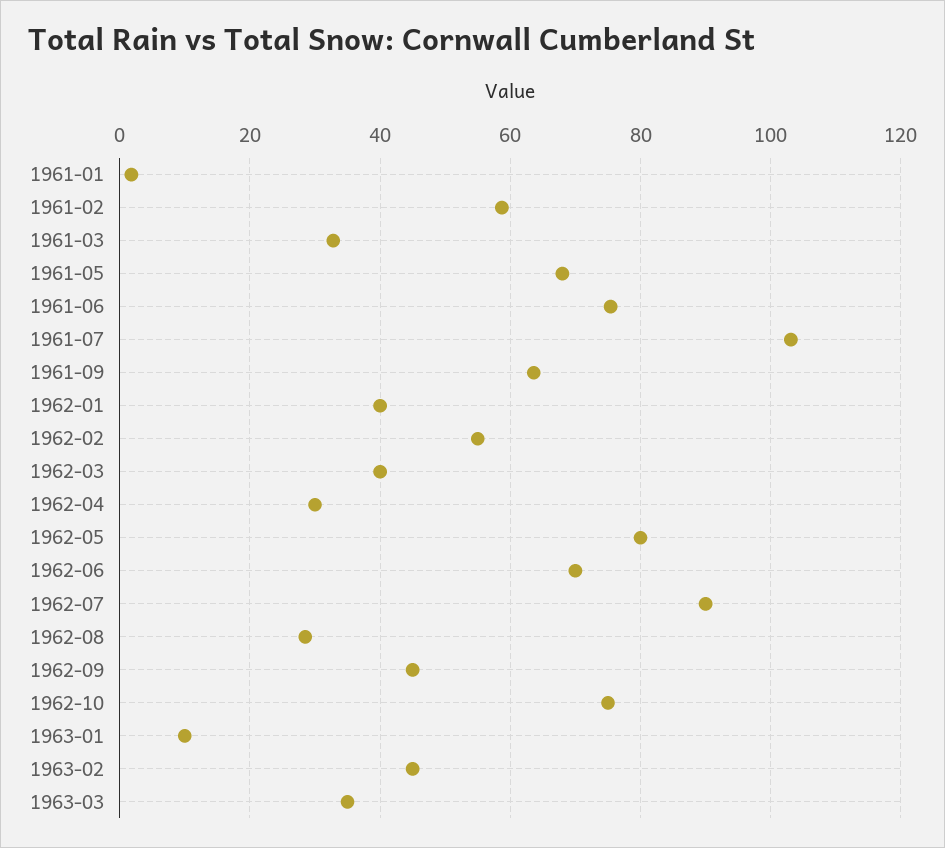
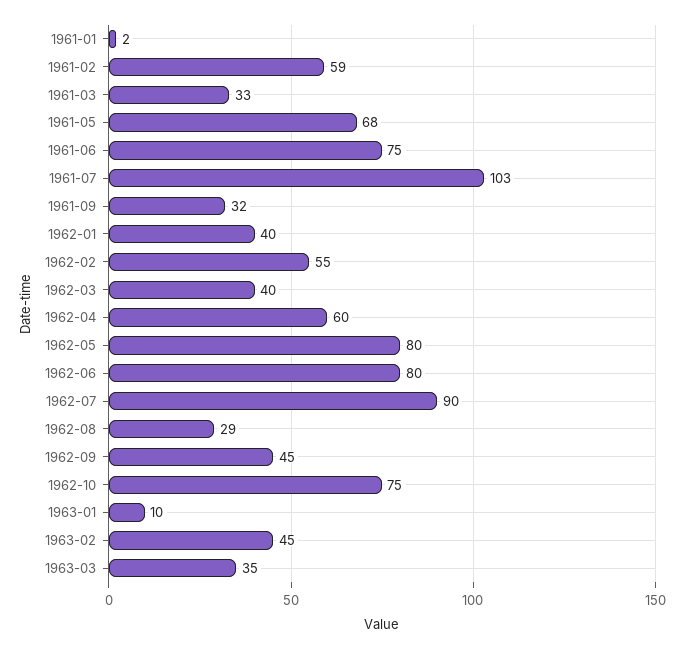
1961-09: 64 -> 32
1962-04: 30 -> 60
1962-06: 70 -> 80

